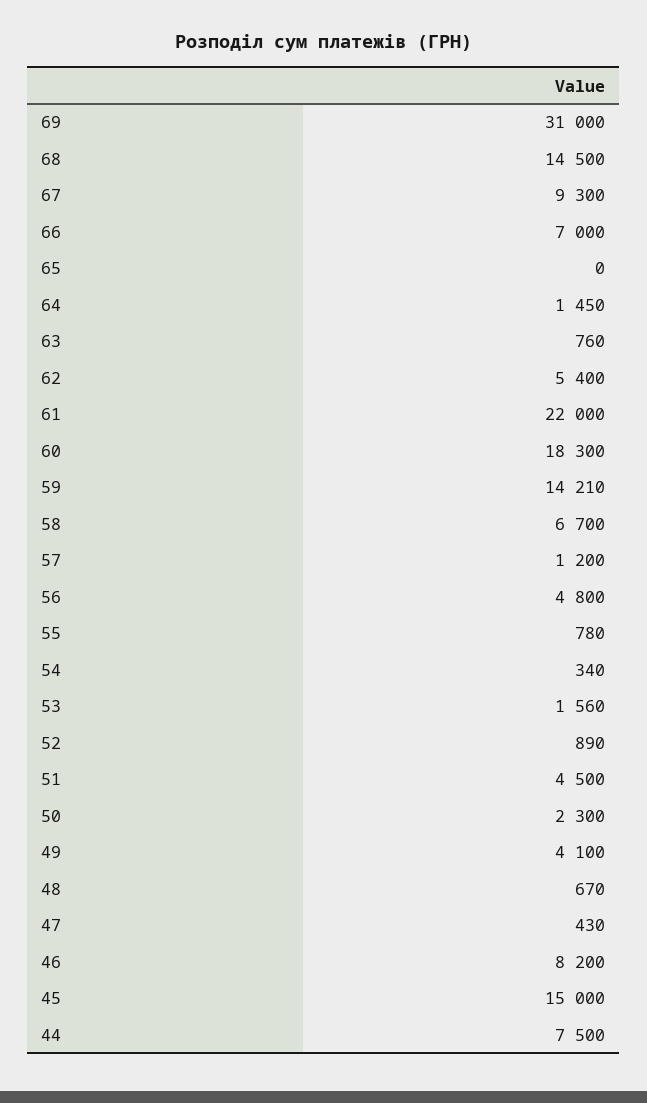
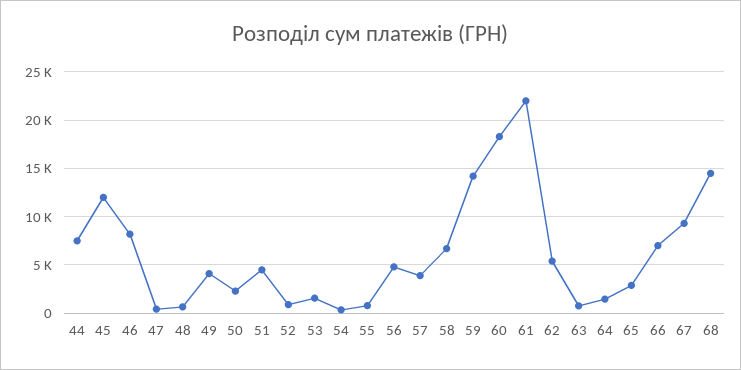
69: 31000 -> none
65: 0 -> 3000
57: 1200 -> 4000
45: 15000 -> 12000

